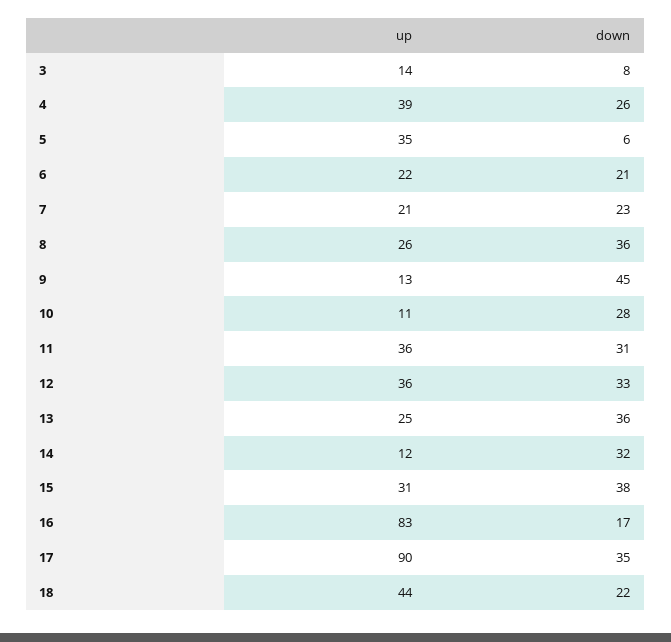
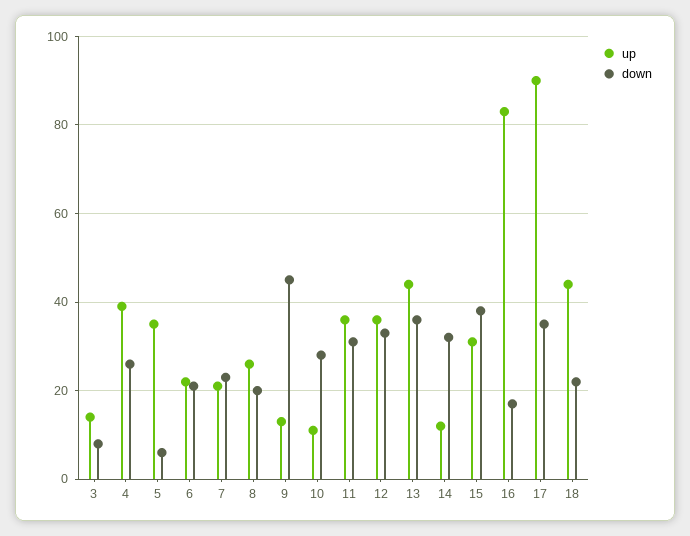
down, 8: 36 -> 20
up, 13: 25 -> 45

